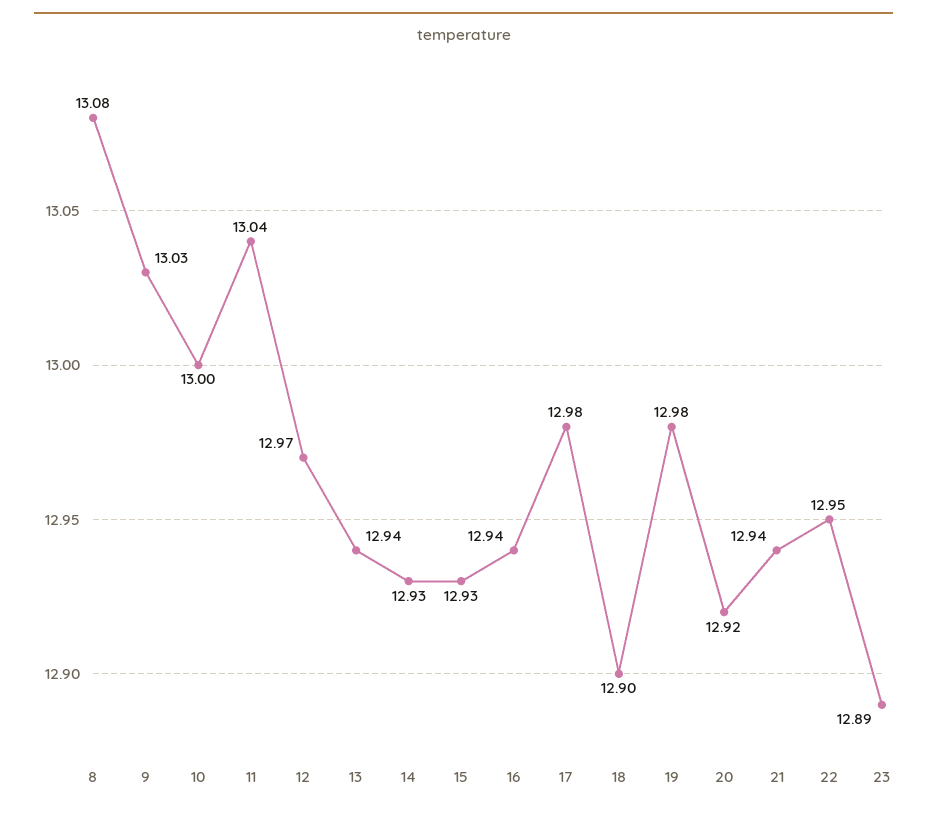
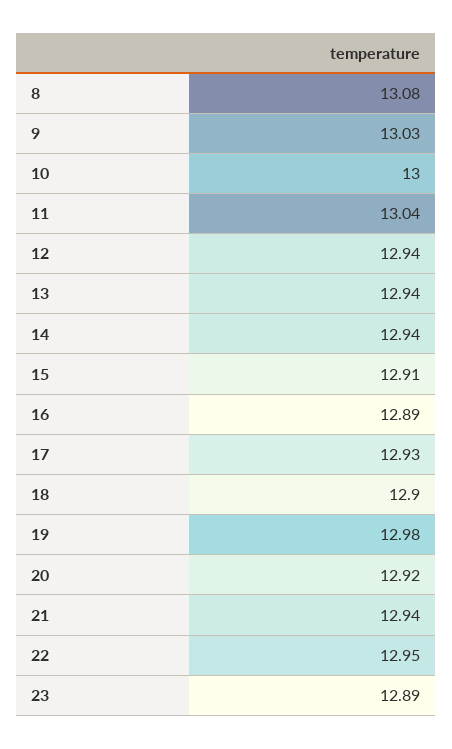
12: 12.97 -> 12.94
14: 12.93 -> 12.94
15: 12.93 -> 12.91
16: 12.94 -> 12.89
17: 12.98 -> 12.93

